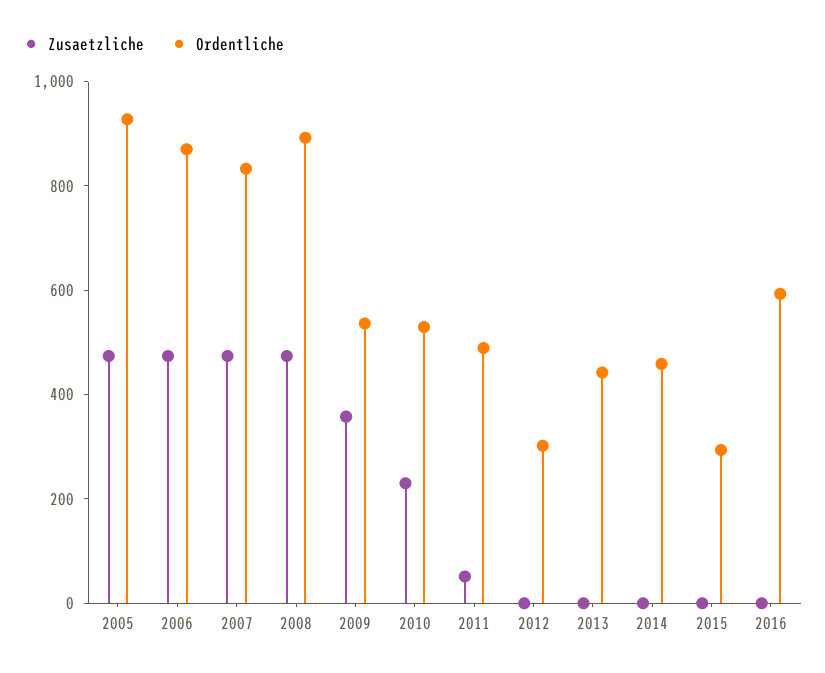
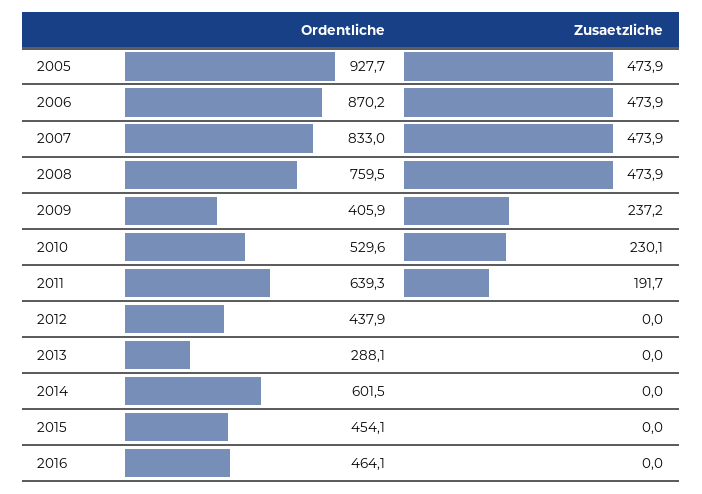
Ordentliche, 2008: 900 -> 759.5
Zusaetzliche, 2009: 350 -> 237.2
Ordentliche, 2009: 550 -> 405.9
Zusaetzliche, 2011: 50 -> 191.7
Ordentliche, 2011: 500 -> 639.3
Ordentliche, 2012: 300 -> 437.9
Ordentliche, 2013: 450 -> 288.1
Ordentliche, 2014: 450 -> 601.5
Ordentliche, 2015: 300 -> 454.1
Ordentliche, 2016: 600 -> 464.1

